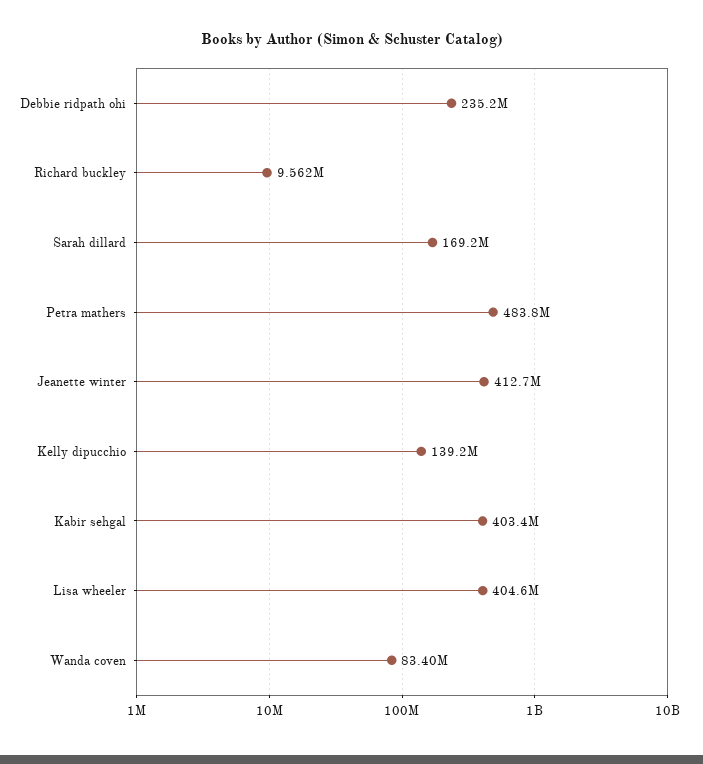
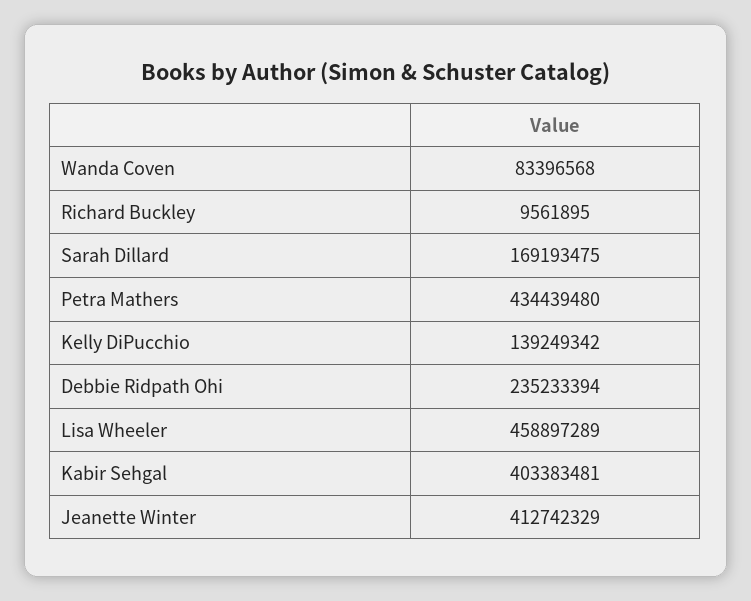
Petra mathers: 483800000 -> 434439480
Lisa wheeler: 404600000 -> 458897289

